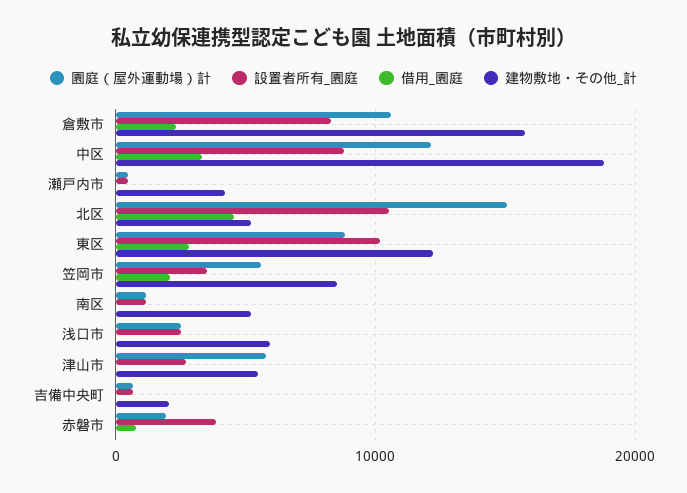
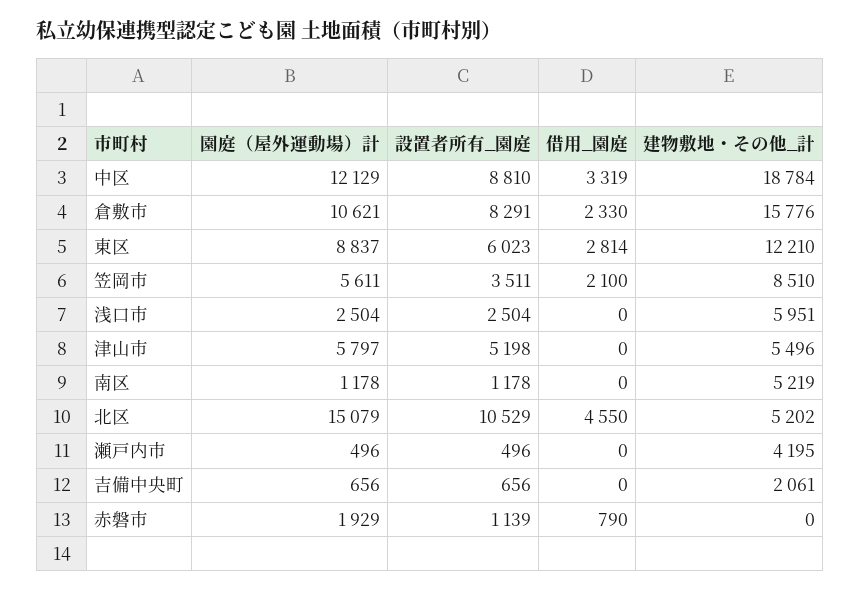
設置者所有_園庭, 東区: 10000 -> 6023
設置者所有_園庭, 津山市: 3000 -> 5198
設置者所有_園庭, 赤磐市: 4000 -> 1139

